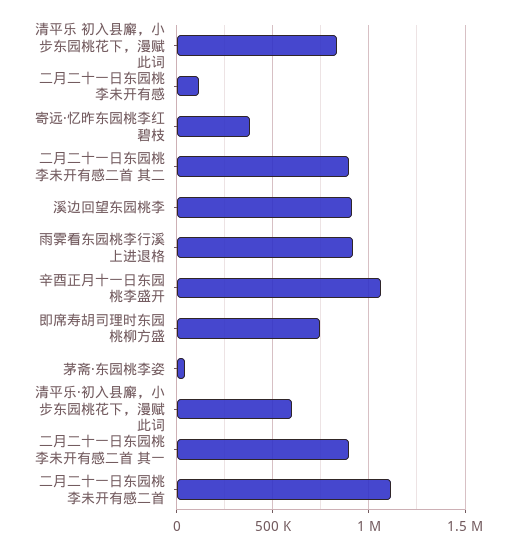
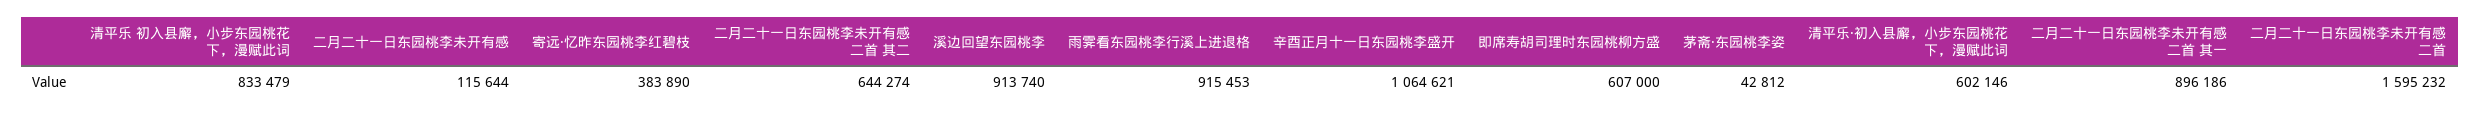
二月二十一日东园桃李未开有感二首 其二: 900000 -> 644274
即席寿胡司理时东园桃柳方盛: 750000 -> 607000
二月二十一日东园桃李未开有感二首: 1100000 -> 1595232

